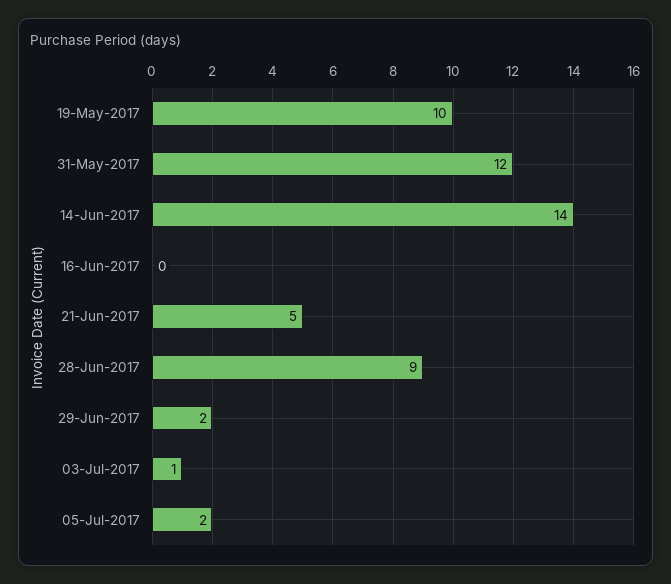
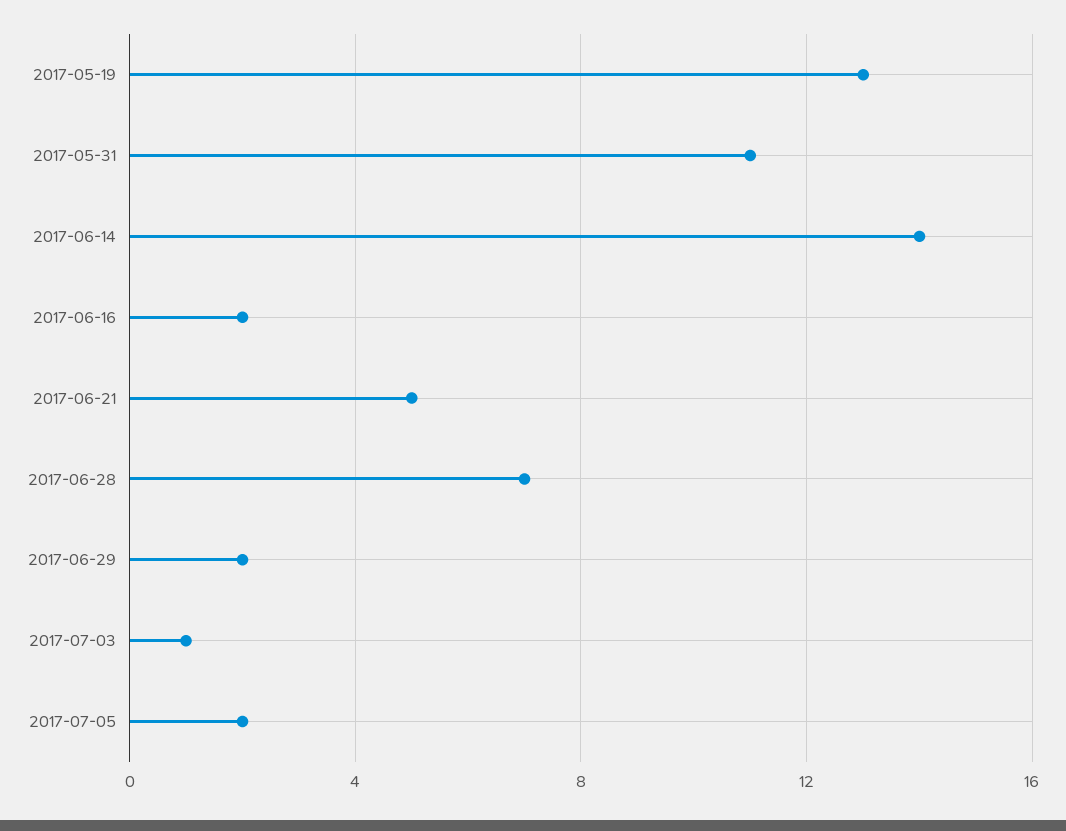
19-May-2017: 10 -> 13
31-May-2017: 12 -> 11
16-Jun-2017: 0 -> 2
28-Jun-2017: 9 -> 7

